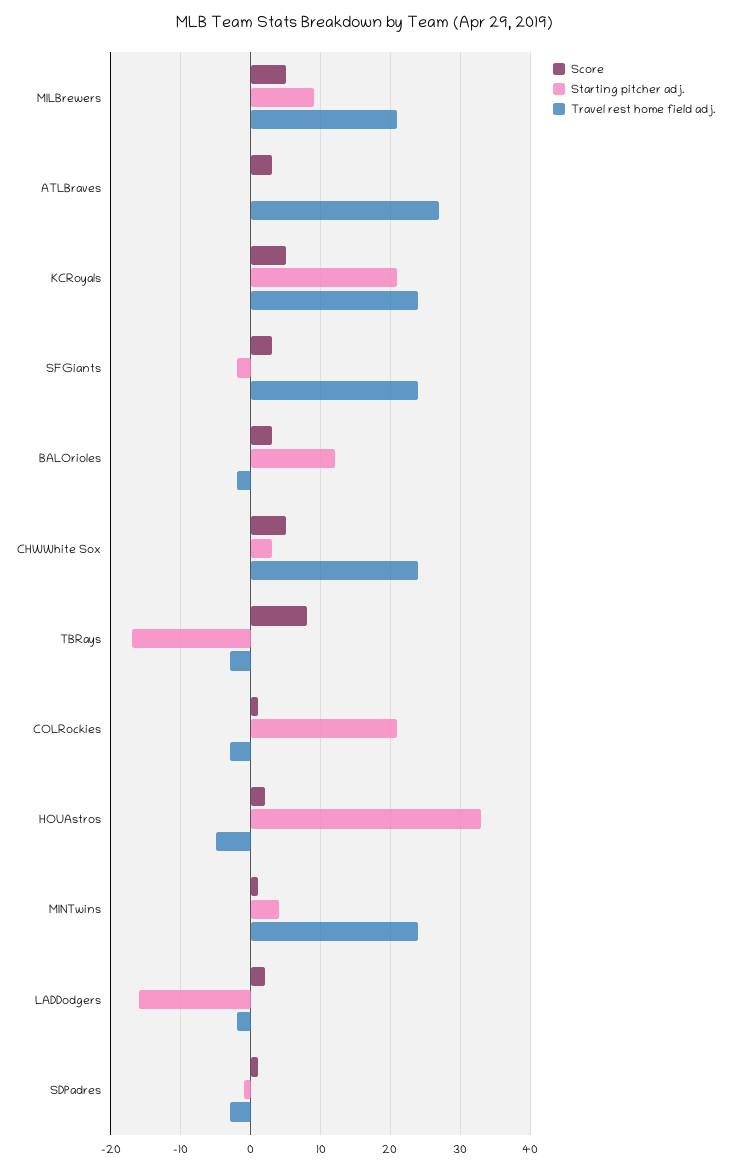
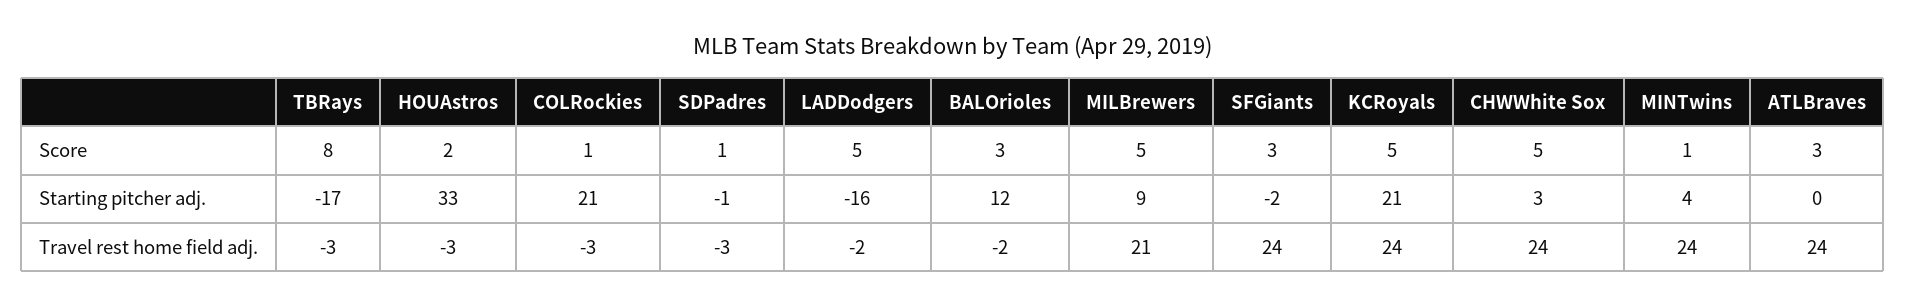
Travel rest home field adj., ATLBraves: 27 -> 24
Travel rest home field adj., HOUAstros: -5 -> -3
Score, LADDodgers: 2 -> 5

